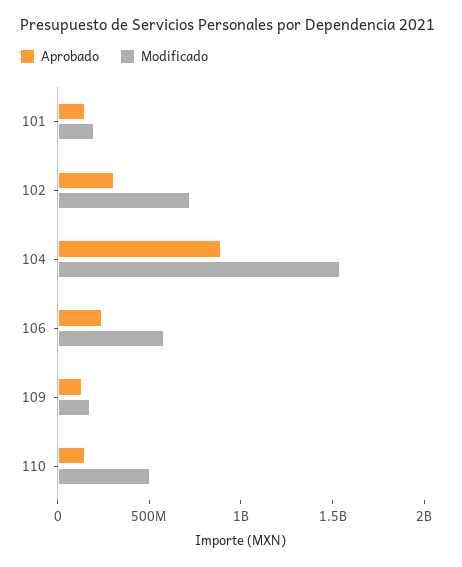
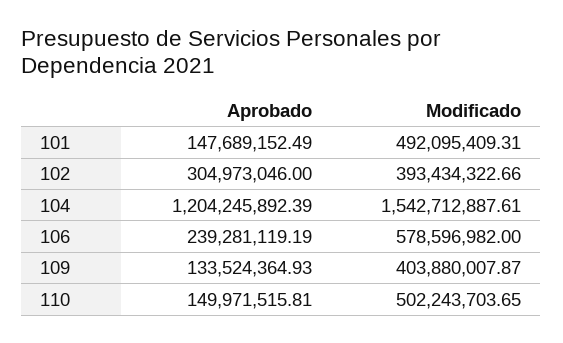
Modificado, 101: 200000000 -> 492095409.31
Modificado, 102: 700000000 -> 393434322.66
Aprobado, 104: 900000000 -> 1204245892.39
Modificado, 109: 200000000 -> 403880007.87

